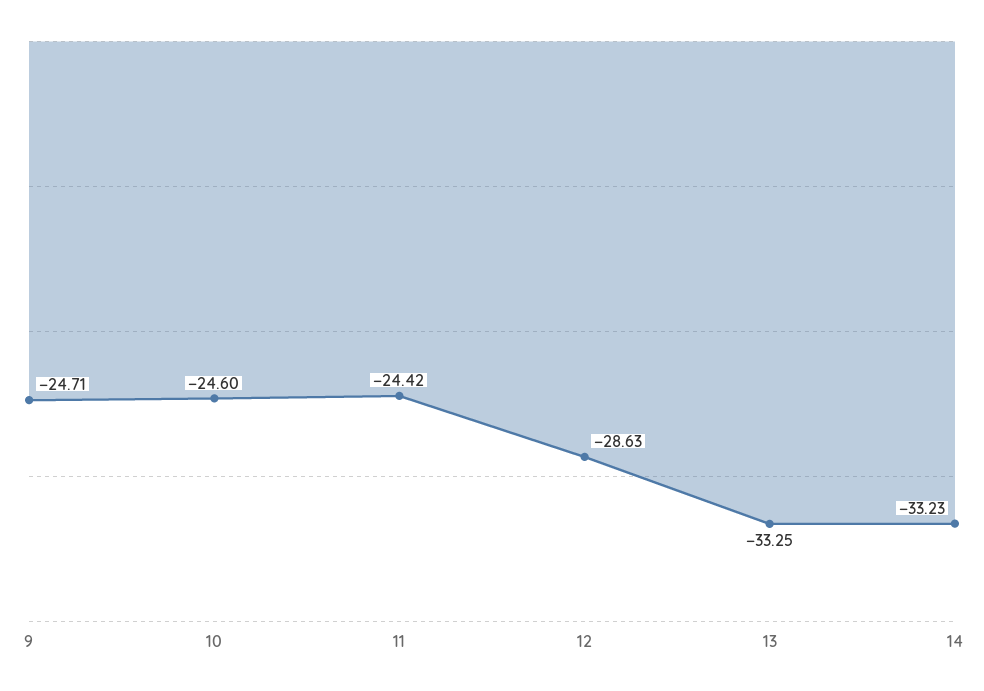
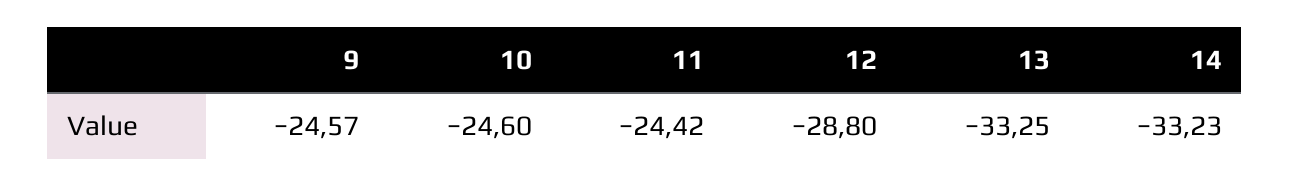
9: -24.71 -> -24.57
12: -28.63 -> -28.8

